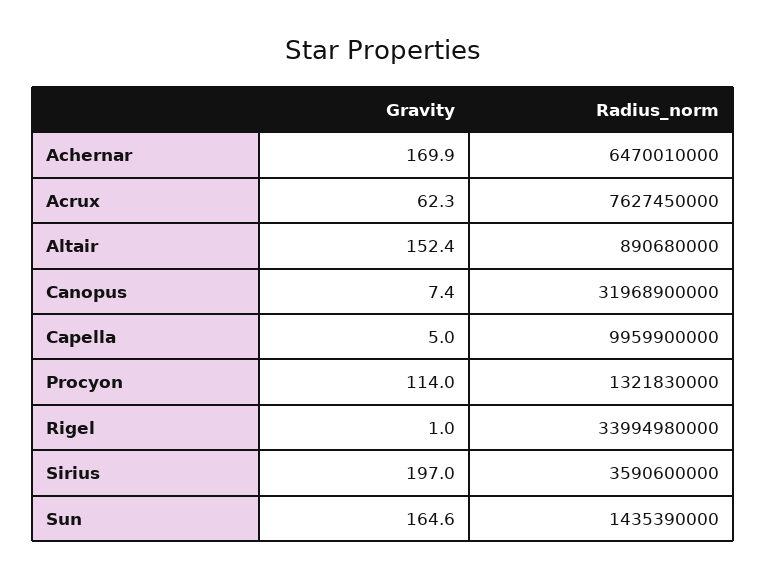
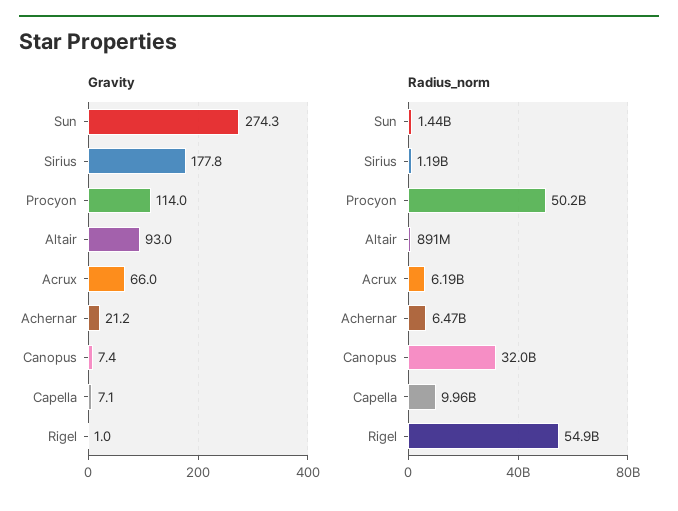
Gravity, Achernar: 169.9 -> 21.2
Gravity, Acrux: 62.3 -> 66
Radius_norm, Acrux: 7627450000 -> 6190000000
Gravity, Altair: 152.4 -> 93
Gravity, Capella: 5 -> 7.1
Radius_norm, Procyon: 1321830000 -> 50200000000
Radius_norm, Rigel: 33994980000 -> 54900000000
Gravity, Sirius: 197 -> 177.8
Radius_norm, Sirius: 3590600000 -> 1190000000
Gravity, Sun: 164.6 -> 274.3

